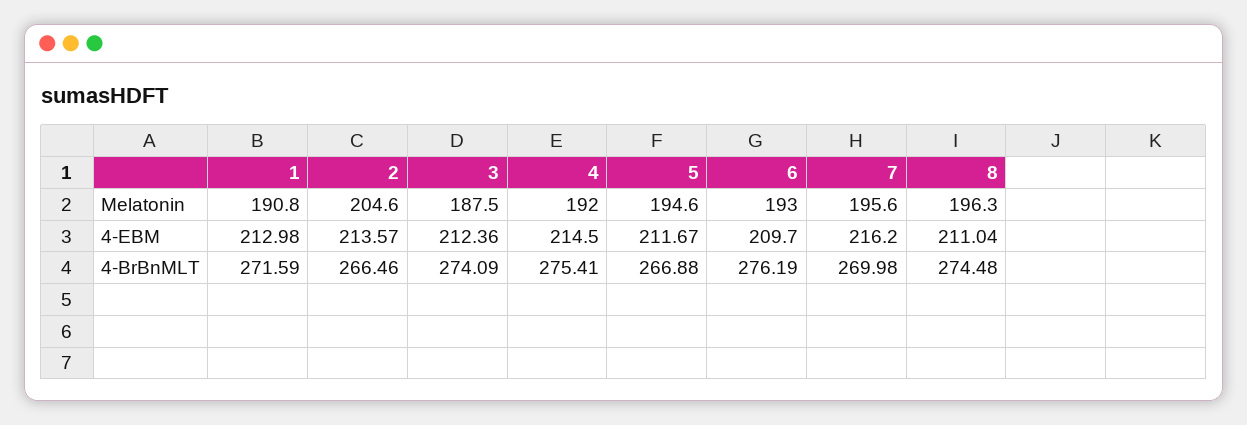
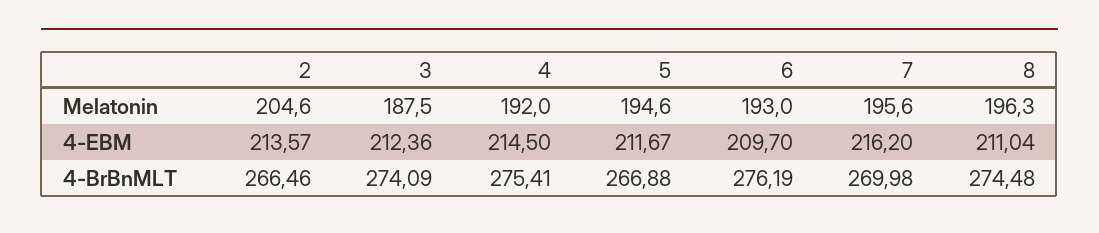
1, Melatonin: 190.8 -> none
1, 4-EBM: 212.98 -> none
1, 4-BrBnMLT: 271.59 -> none

